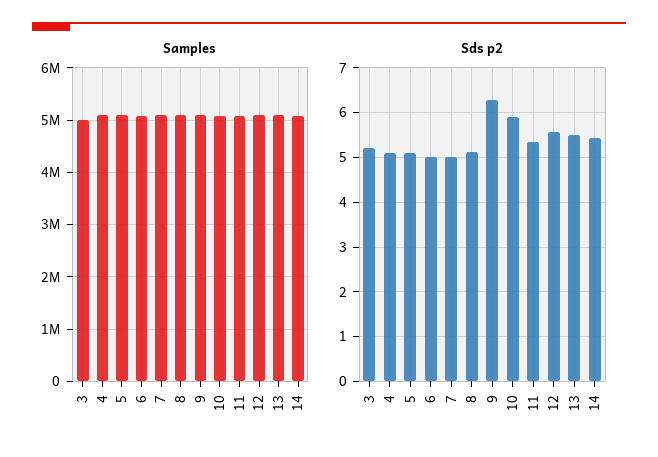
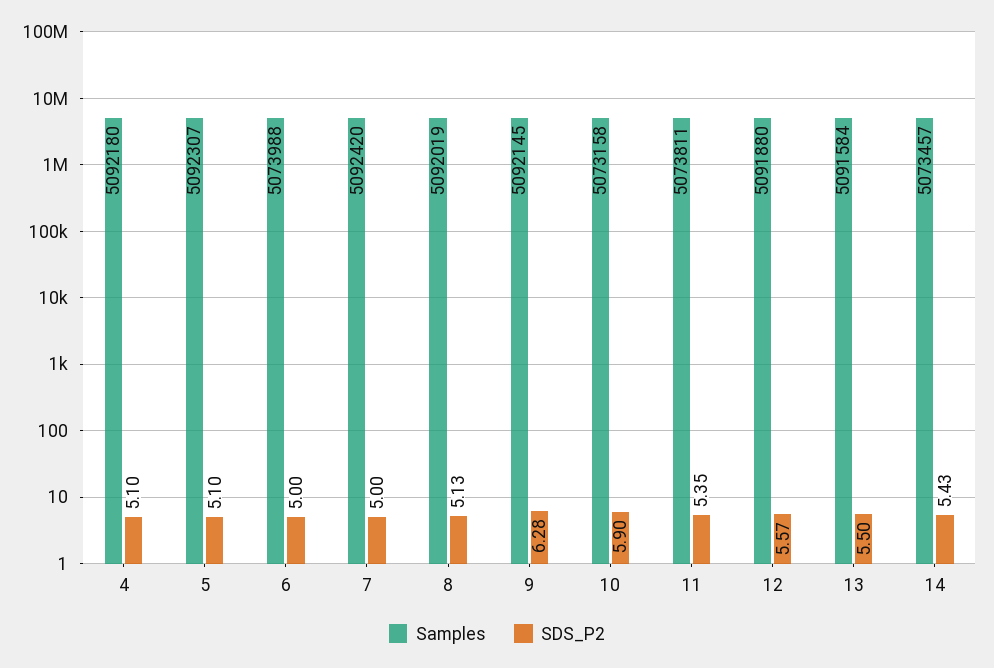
Samples, 3: 5000000 -> none
Sds p2, 3: 5.2 -> none

